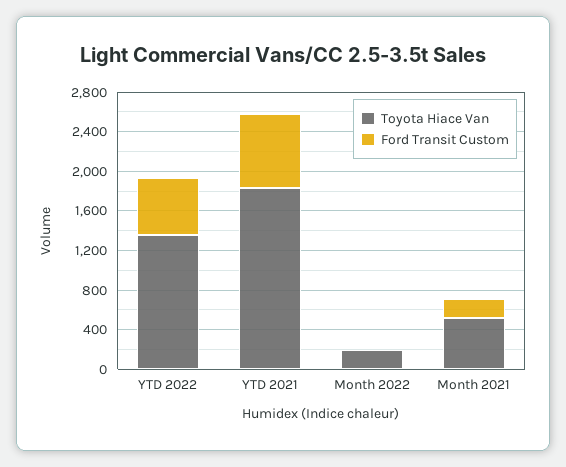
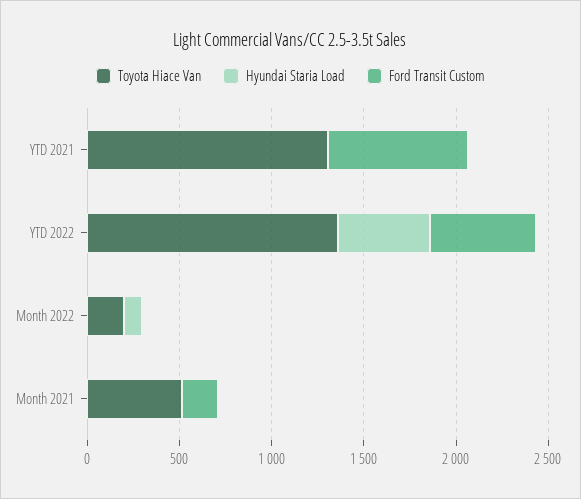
Toyota Hiace Van, YTD 2021: 1800 -> 1300
Hyundai Staria Load, YTD 2021: none -> 0
Hyundai Staria Load, YTD 2022: none -> 500
Hyundai Staria Load, Month 2022: none -> 100
Hyundai Staria Load, Month 2021: none -> 0

